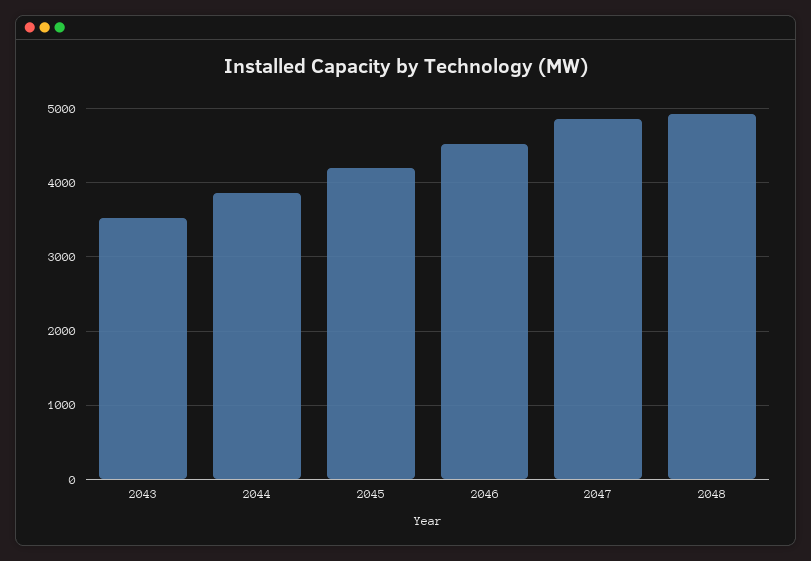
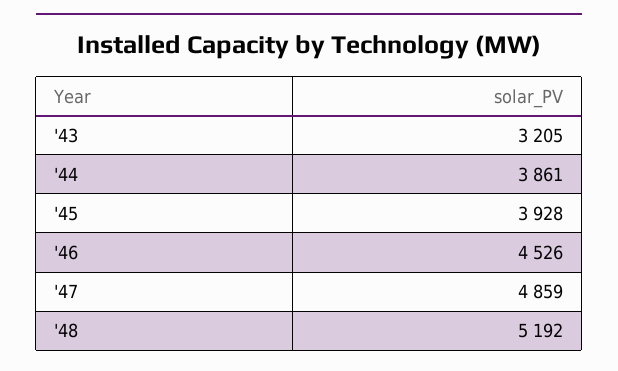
2043: 3500 -> 3205
2045: 4200 -> 3928
2048: 4900 -> 5192

